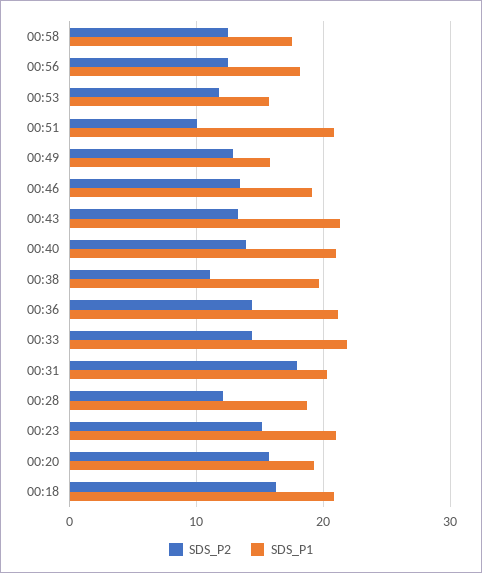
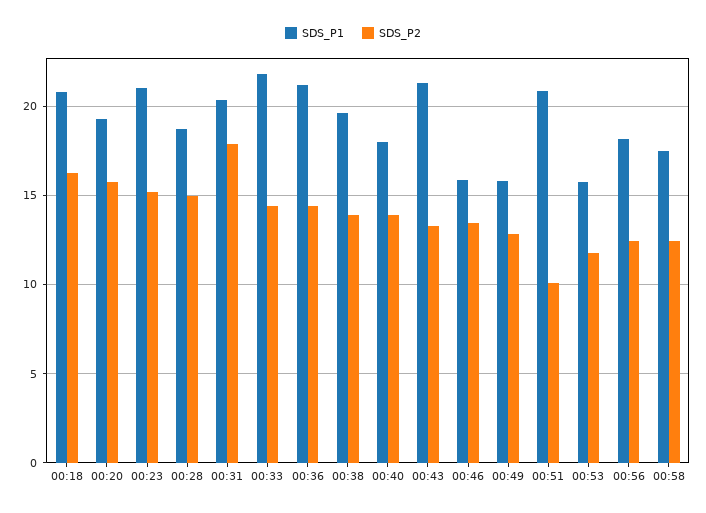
SDS_P1, 00:46: 19 -> 16
SDS_P1, 00:40: 21 -> 18
SDS_P2, 00:38: 11 -> 14
SDS_P2, 00:28: 12 -> 15

